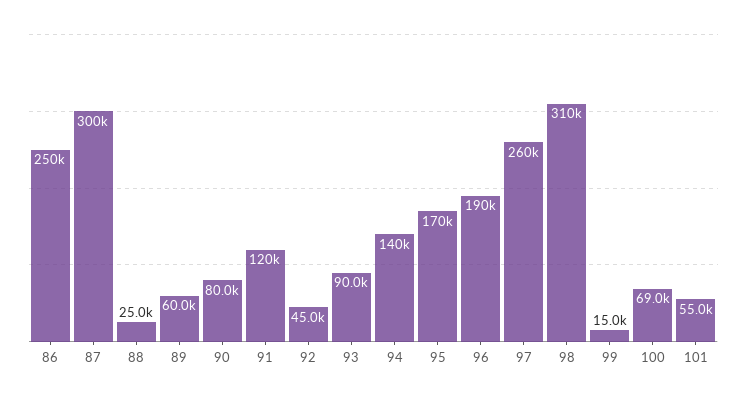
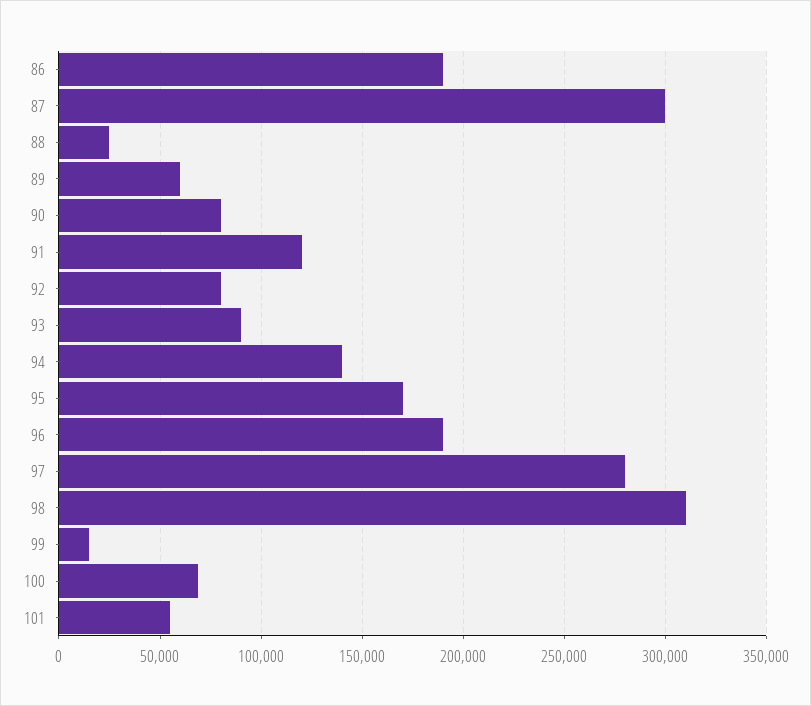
86: 250000 -> 190000
92: 45000 -> 80000
97: 260000 -> 280000

